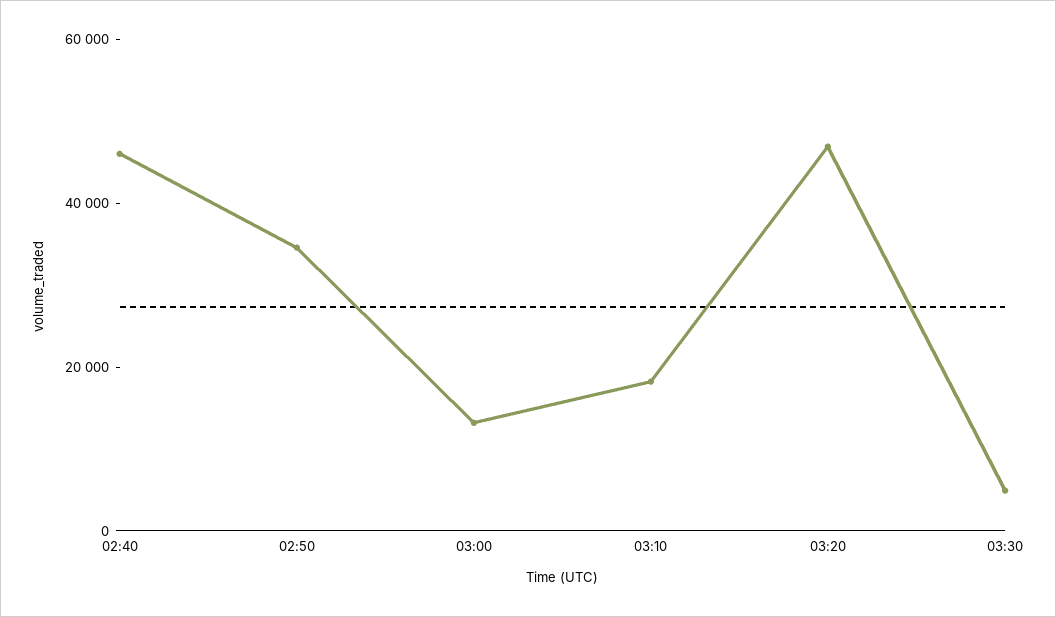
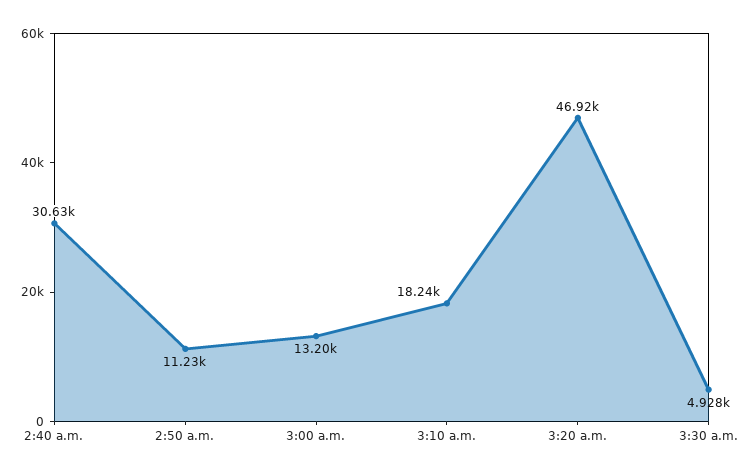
02:40: 45000 -> 30630
02:50: 35000 -> 11230

